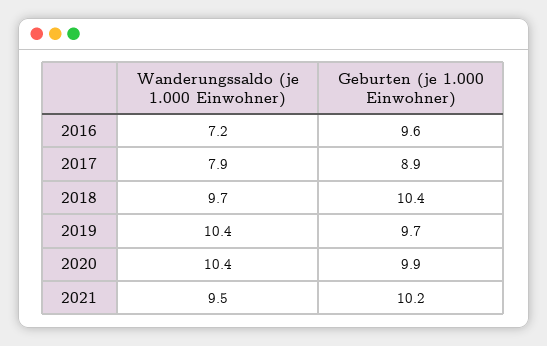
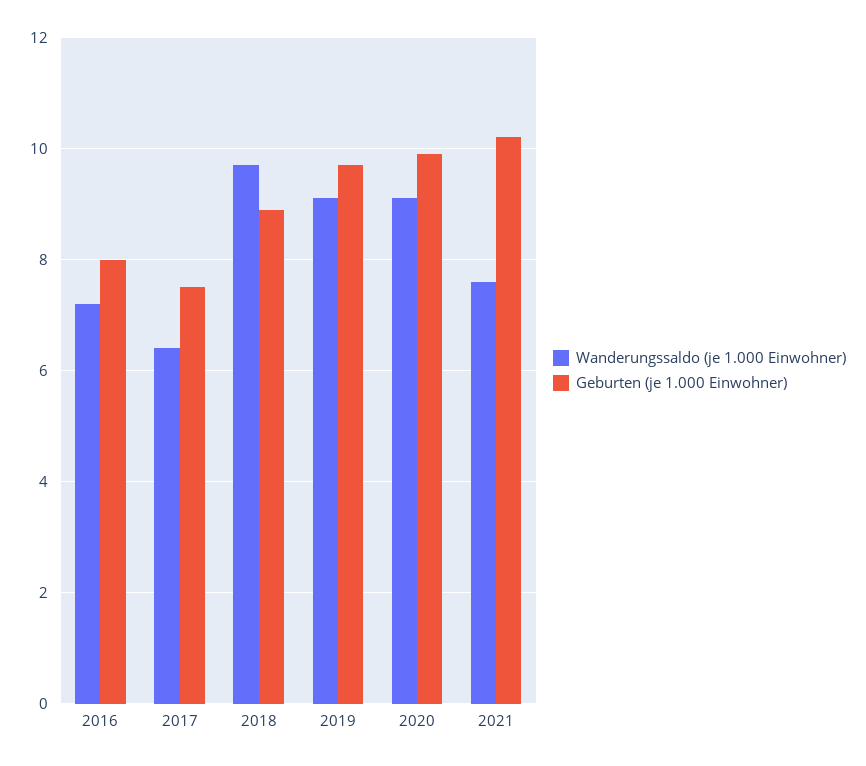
Geburten (je 1.000 Einwohner), 2016: 9.6 -> 8
Wanderungssaldo (je 1.000 Einwohner), 2017: 7.9 -> 6.5
Geburten (je 1.000 Einwohner), 2017: 8.9 -> 7.5
Geburten (je 1.000 Einwohner), 2018: 10.4 -> 9
Wanderungssaldo (je 1.000 Einwohner), 2019: 10.4 -> 9
Wanderungssaldo (je 1.000 Einwohner), 2020: 10.4 -> 9
Wanderungssaldo (je 1.000 Einwohner), 2021: 9.5 -> 7.5

